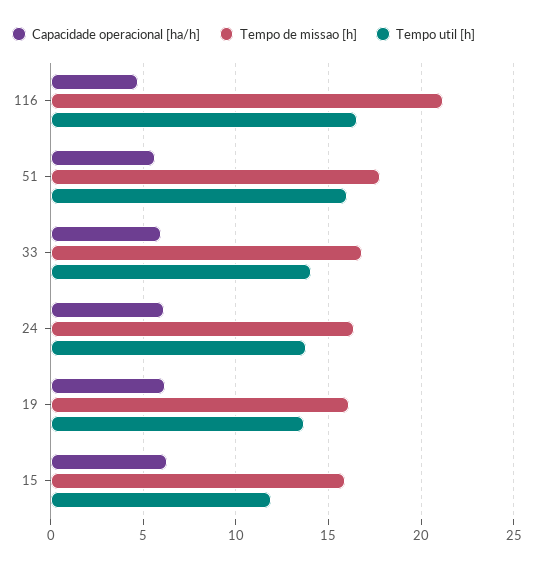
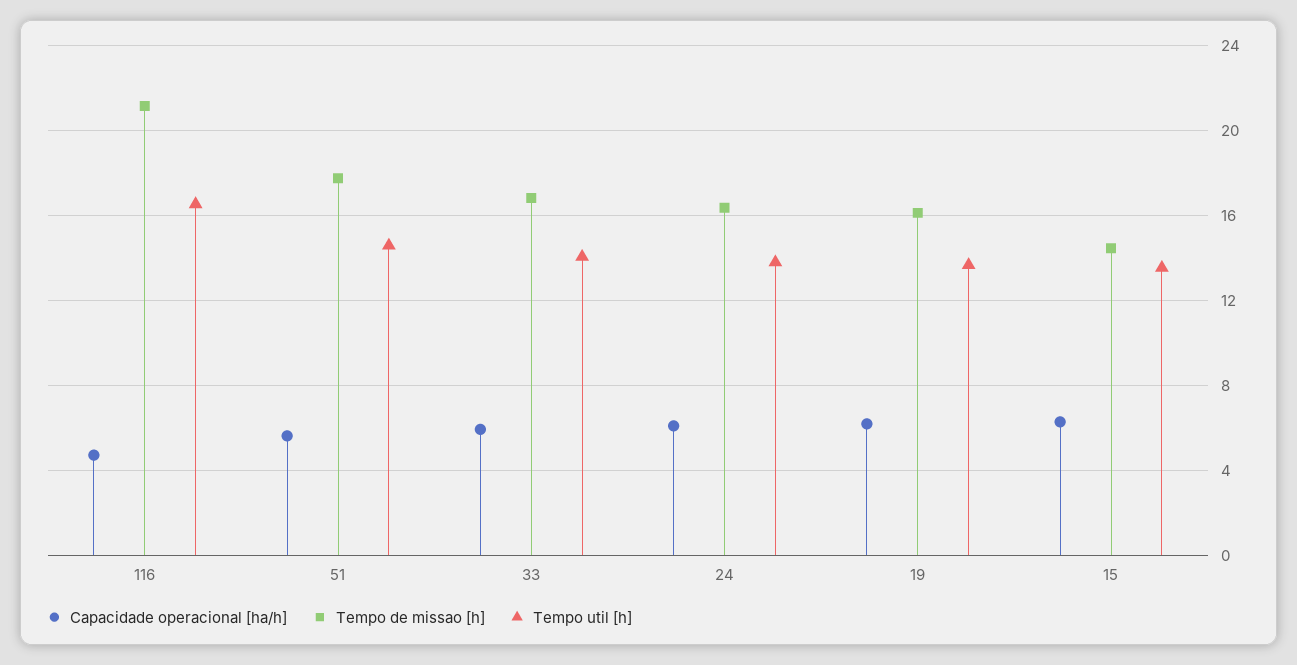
Tempo util [h], 51: 16 -> 14.5
Tempo de missao [h], 15: 16 -> 14.5
Tempo util [h], 15: 12 -> 13.5

